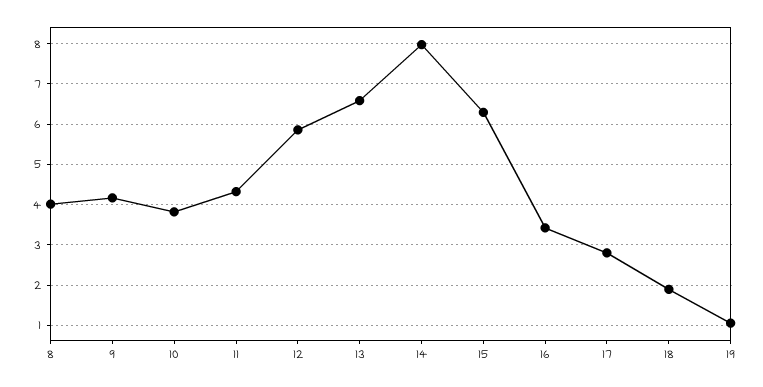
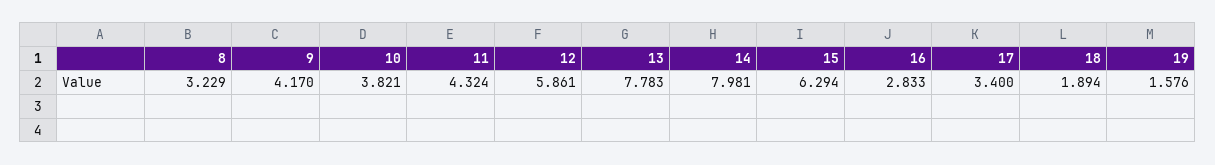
8: 4 -> 3.229
13: 6.6 -> 7.783
16: 3.4 -> 2.833
17: 2.8 -> 3.4
19: 1 -> 1.576

